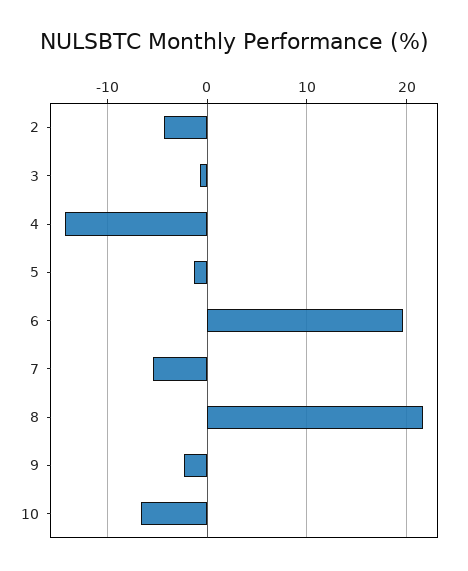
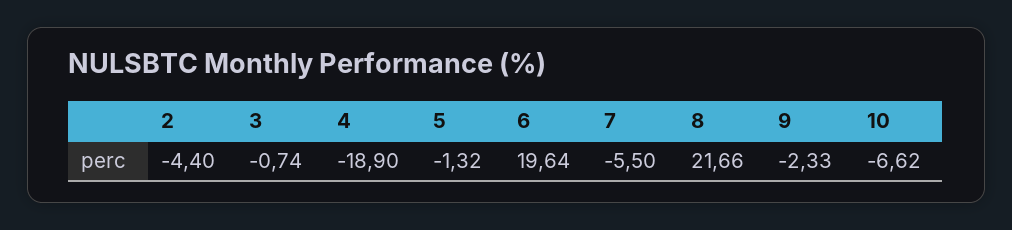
4: -14 -> -18.9

